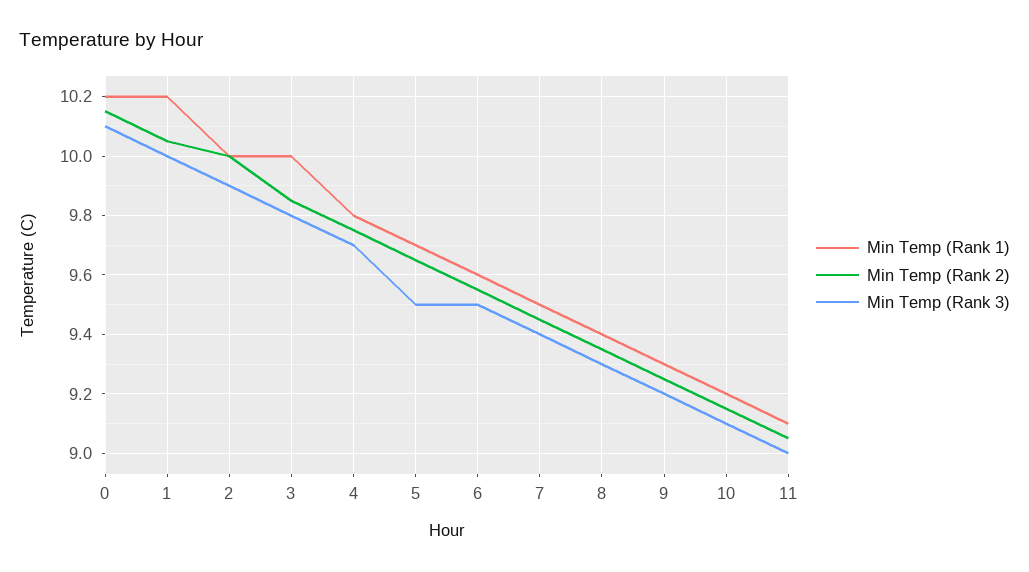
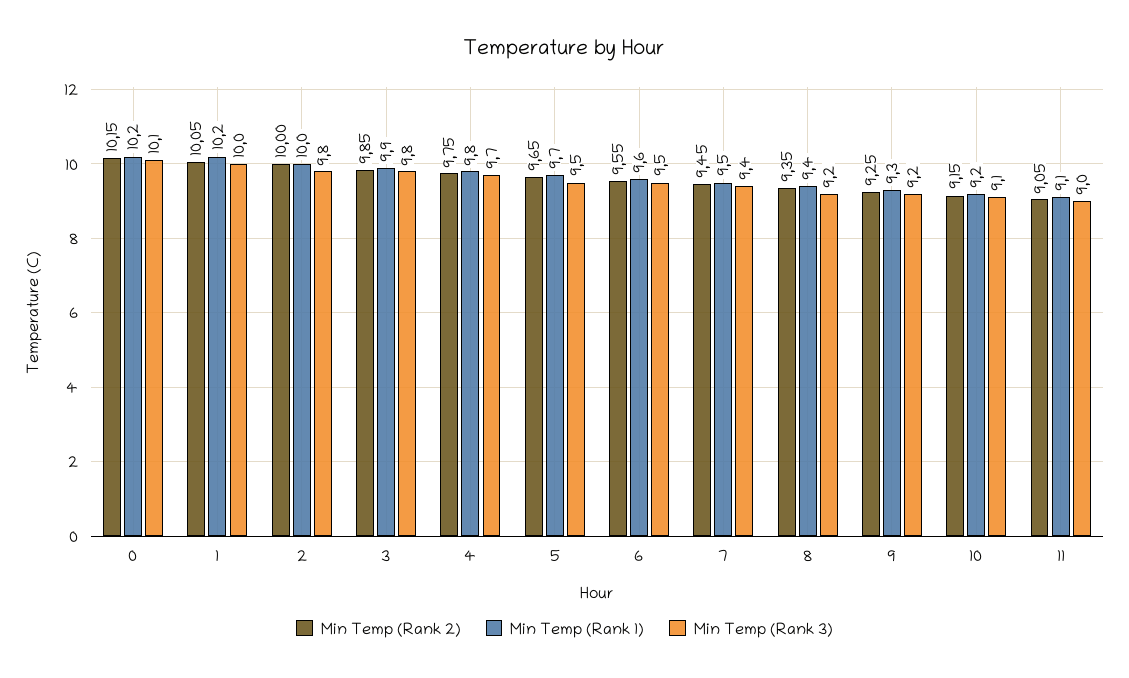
Min Temp (Rank 3), 2: 9.9 -> 9.8
Min Temp (Rank 1), 3: 10 -> 9.9
Min Temp (Rank 3), 8: 9.3 -> 9.2

